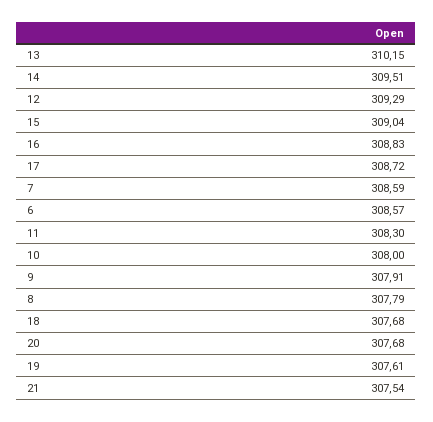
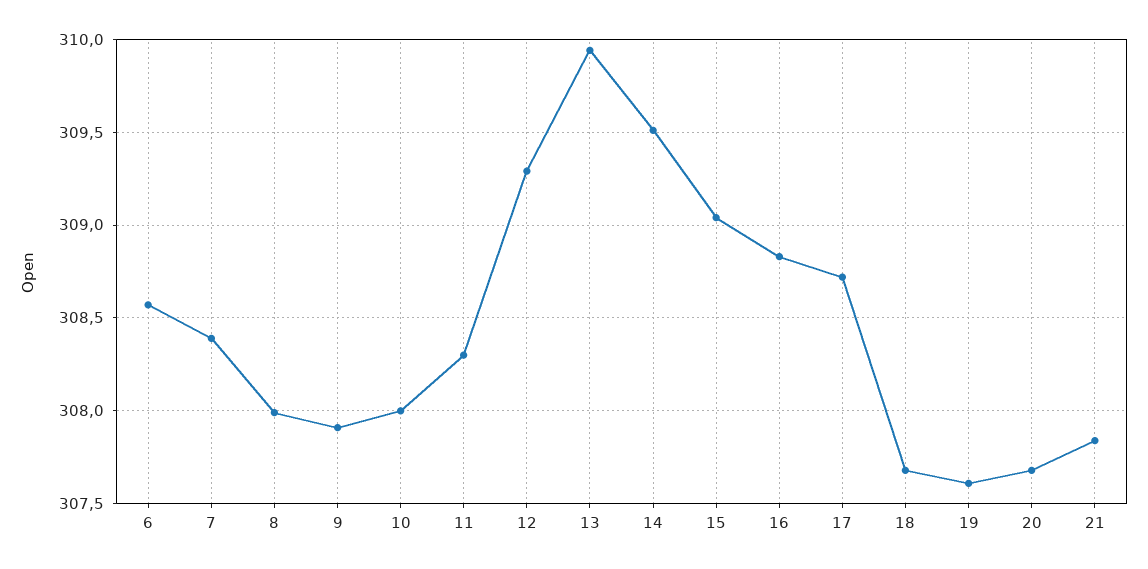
13: 310.15 -> 309.95
7: 308.59 -> 308.4
8: 307.79 -> 308
21: 307.54 -> 307.85

